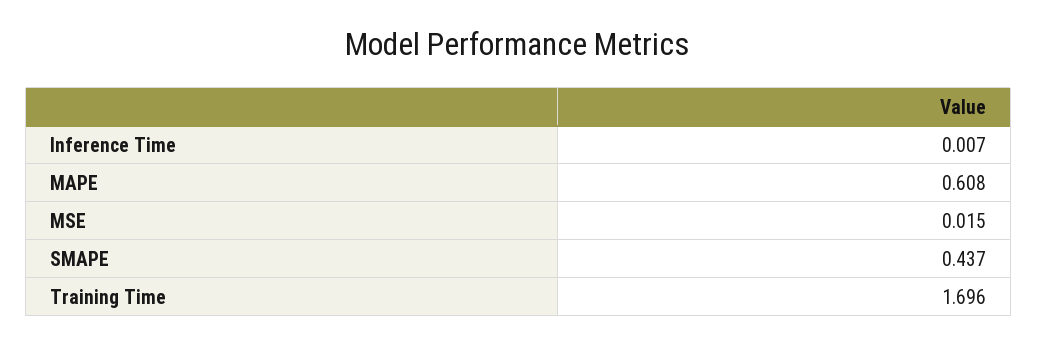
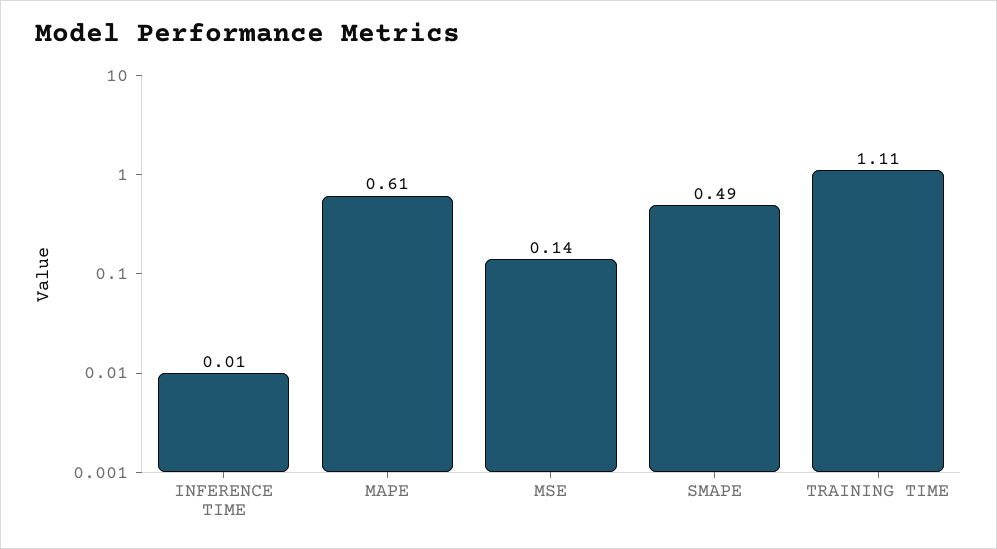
MSE: 0.015 -> 0.14
SMAPE: 0.437 -> 0.49
Training Time: 1.696 -> 1.11

